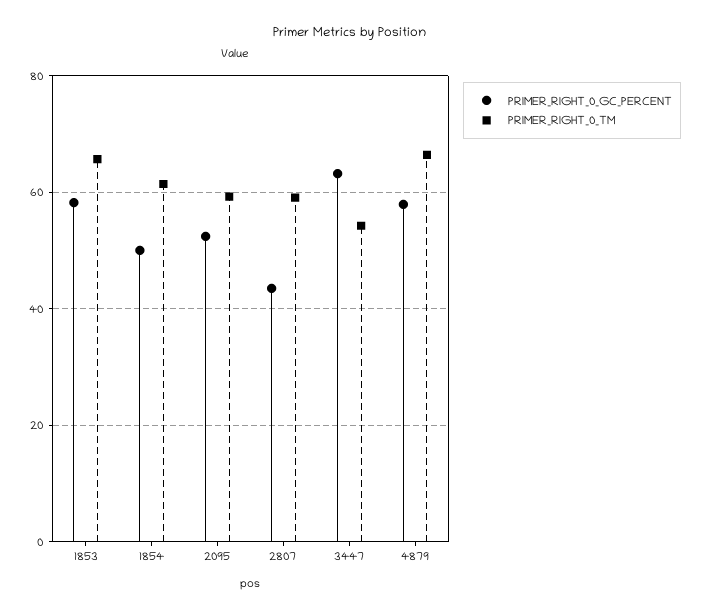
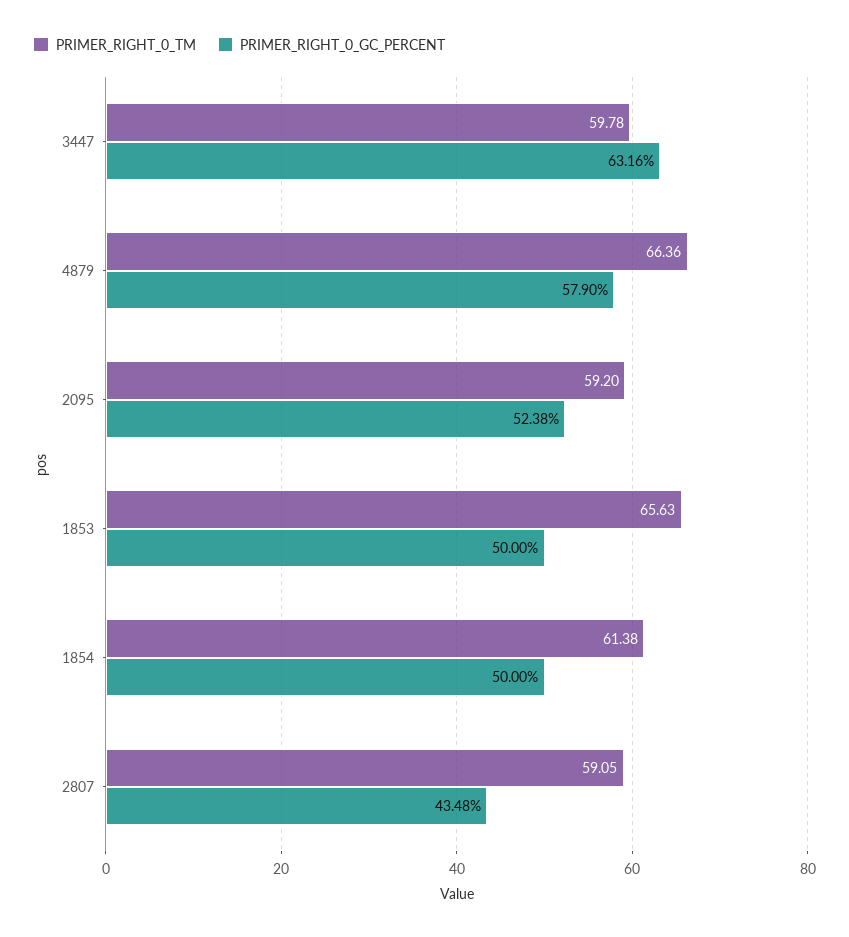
PRIMER_RIGHT_0_GC_PERCENT, 1853: 58 -> 50
PRIMER_RIGHT_0_TM, 3447: 54 -> 59.78

